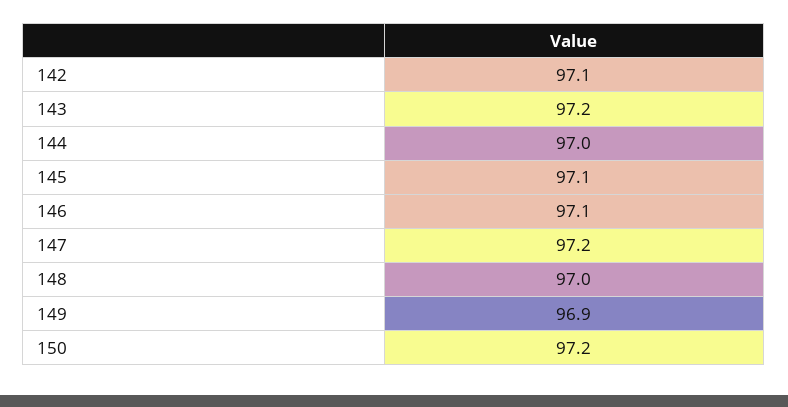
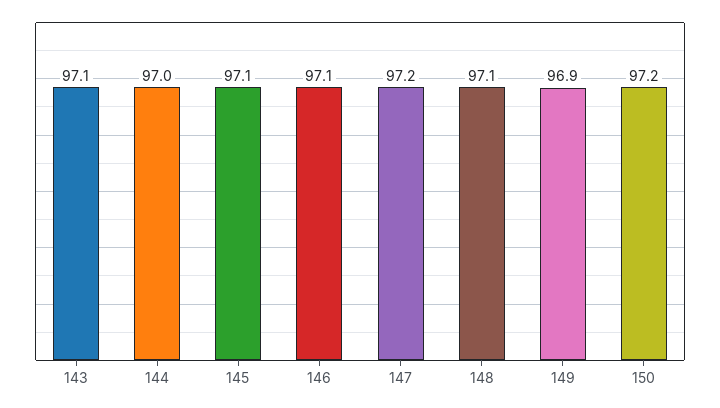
142: 97.1 -> none
143: 97.2 -> 97.1
148: 97 -> 97.1

